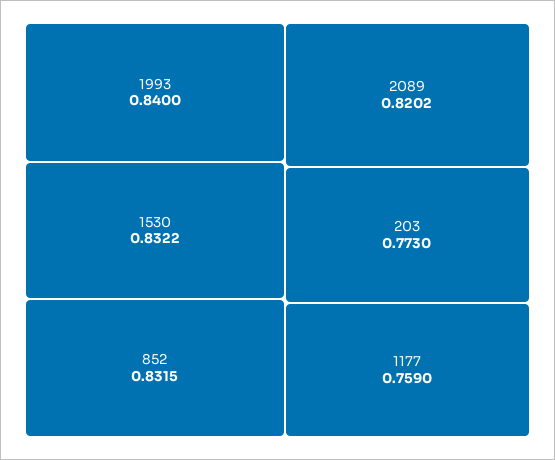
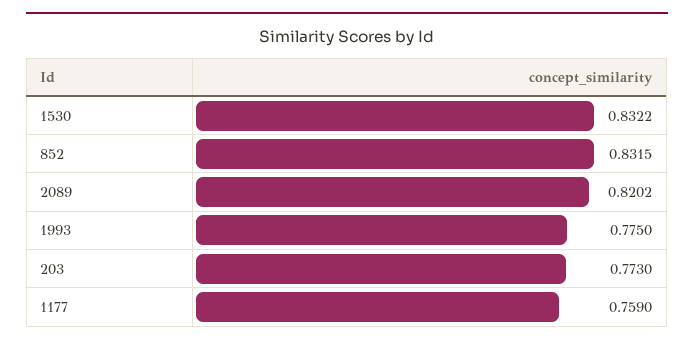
1993: 0.84 -> 0.775

